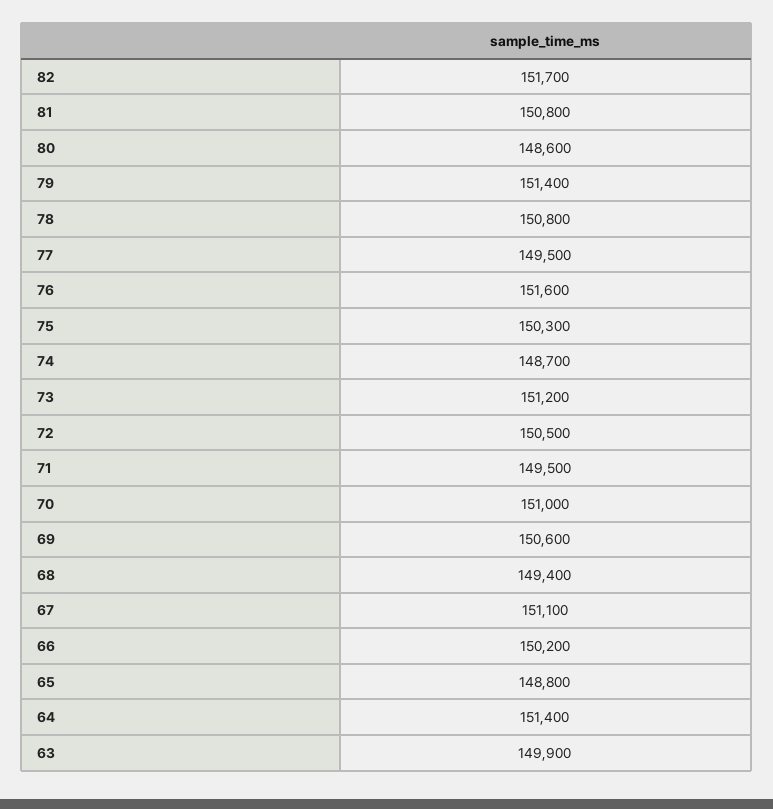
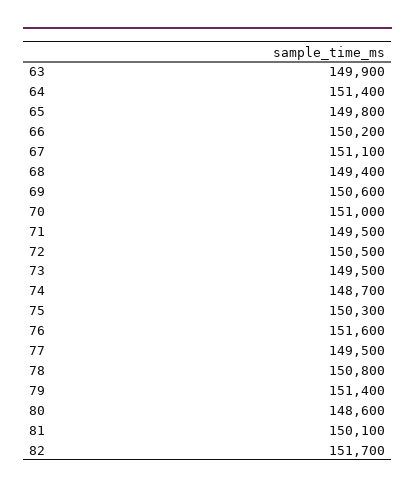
81: 150800 -> 150100
73: 151200 -> 149500
65: 148800 -> 149800

